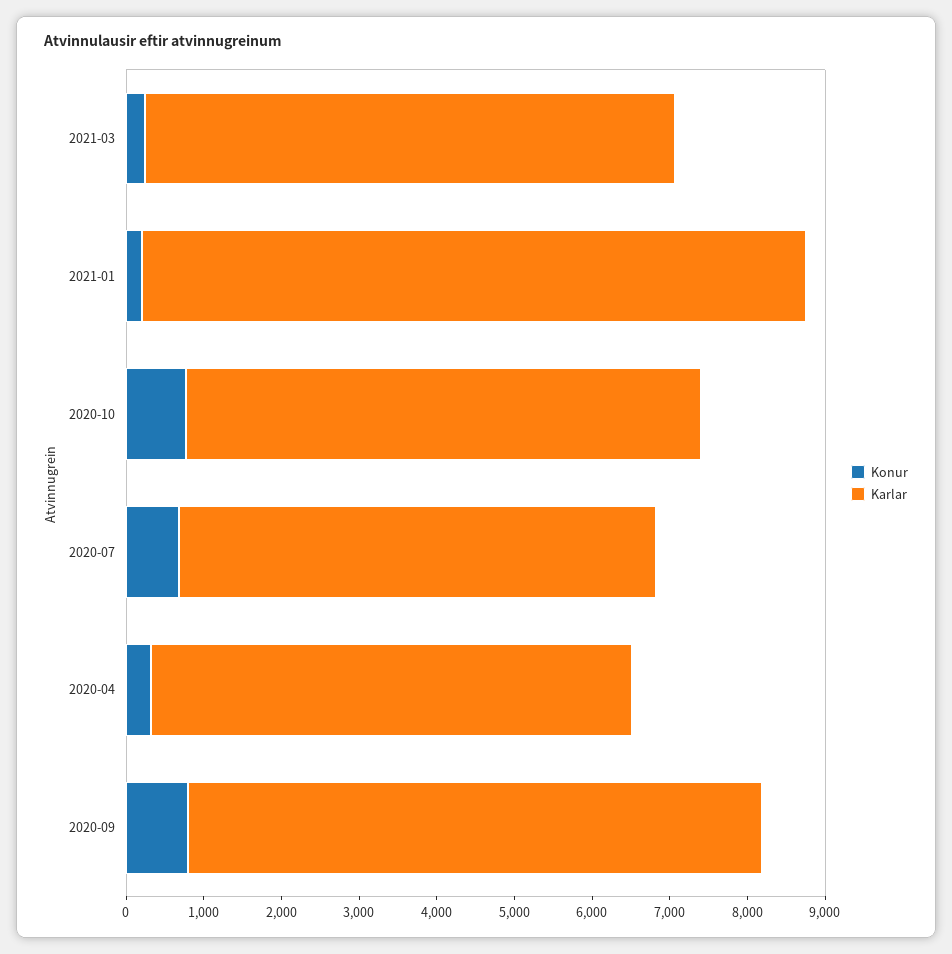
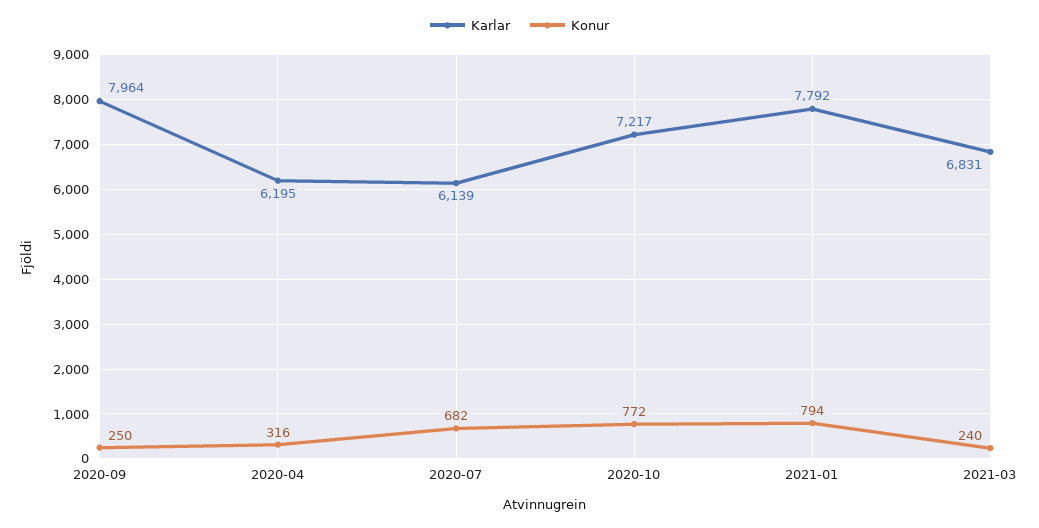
Konur, 2021-01: 200 -> 794
Karlar, 2021-01: 8600 -> 7792
Karlar, 2020-10: 6600 -> 7217
Konur, 2020-09: 800 -> 250
Karlar, 2020-09: 7400 -> 7964

